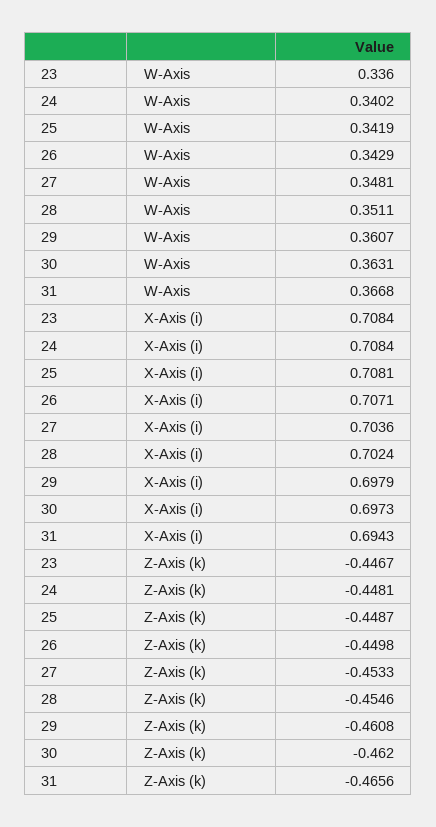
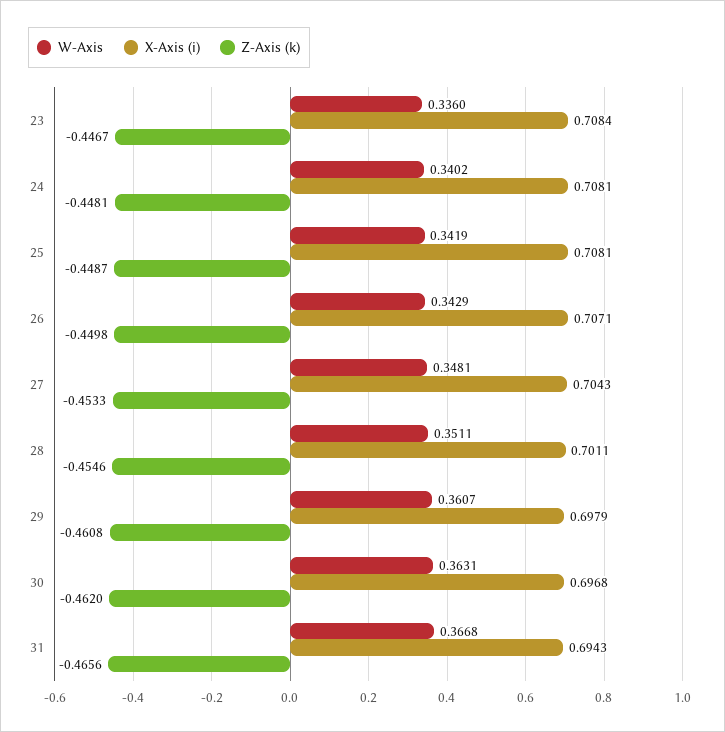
X-Axis (i), 24: 0.7084 -> 0.7081
X-Axis (i), 27: 0.7036 -> 0.7043
X-Axis (i), 28: 0.7024 -> 0.7011
X-Axis (i), 30: 0.6973 -> 0.6968

